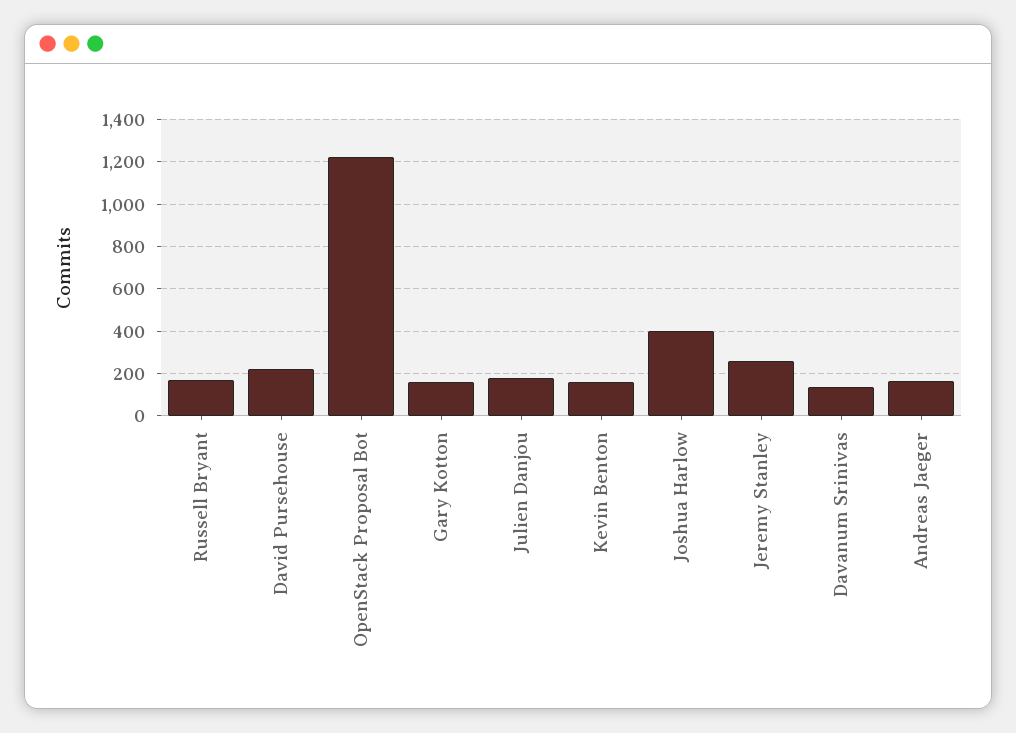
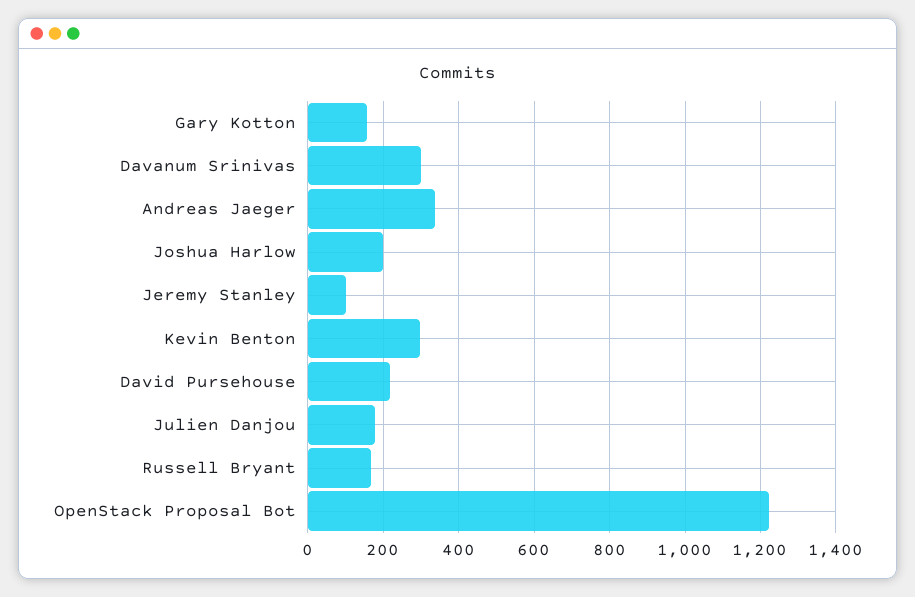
Kevin Benton: 150 -> 300
Joshua Harlow: 400 -> 200
Jeremy Stanley: 250 -> 100
Davanum Srinivas: 150 -> 300
Andreas Jaeger: 150 -> 340

